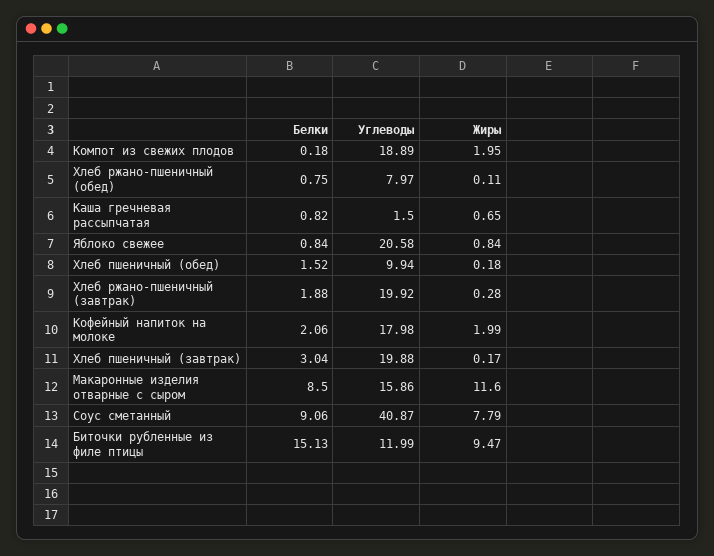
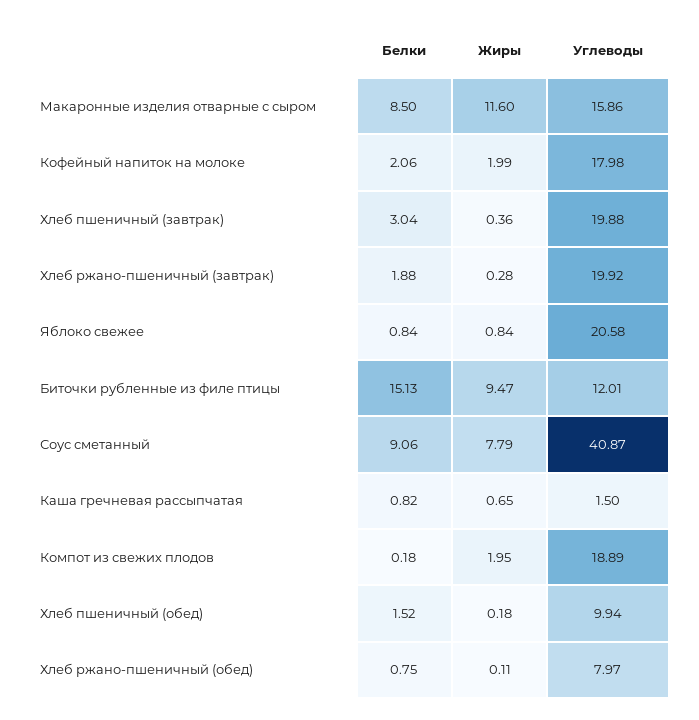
Жиры, Хлеб пшеничный (завтрак): 0.17 -> 0.36
Углеводы, Биточки рубленные из филе птицы: 11.99 -> 12.01

